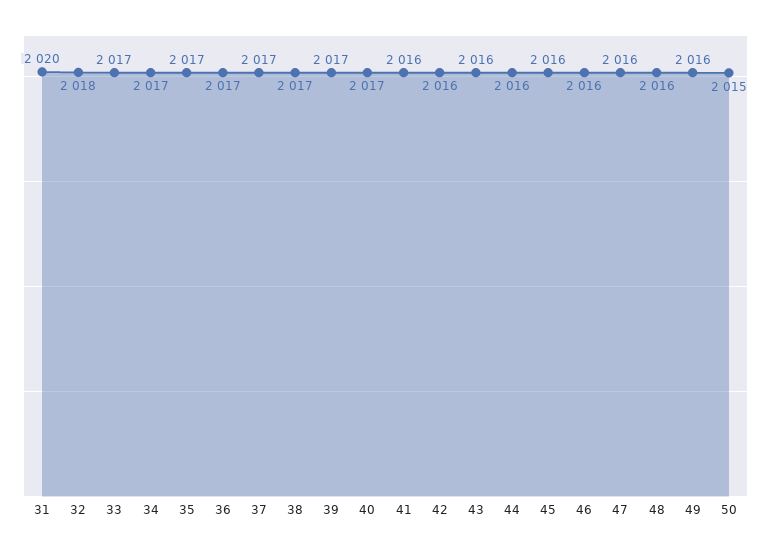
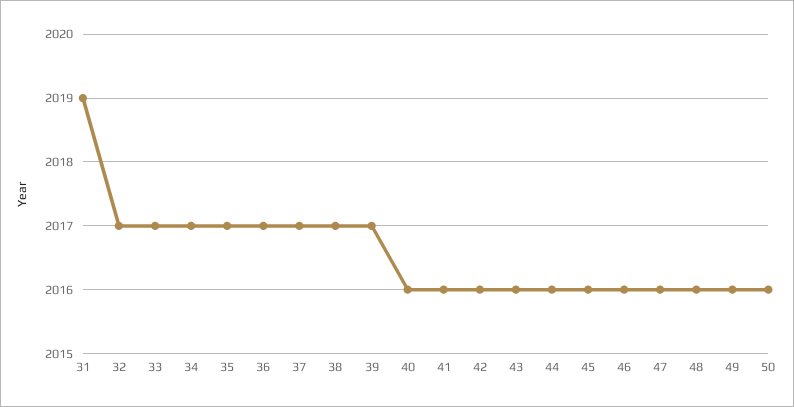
31: 2020 -> 2019
32: 2018 -> 2017
40: 2017 -> 2016
50: 2015 -> 2016

